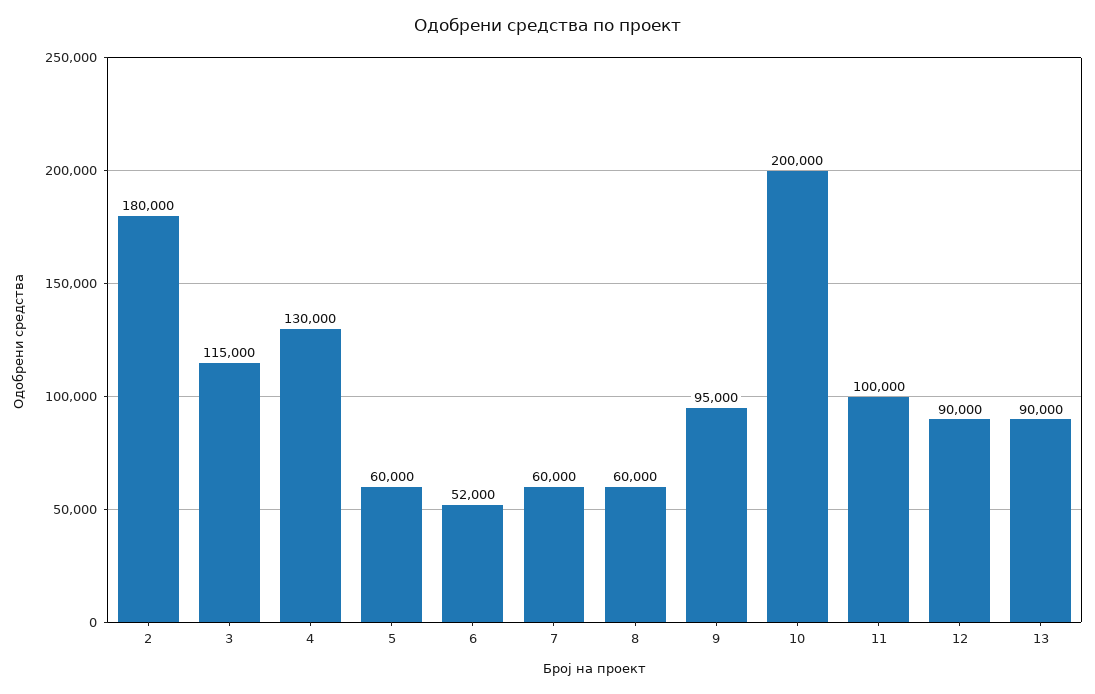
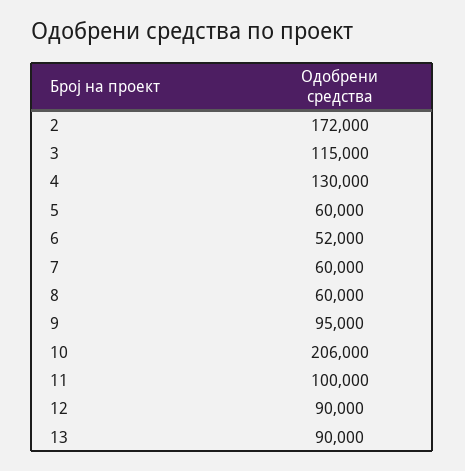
2: 180000 -> 172000
10: 200000 -> 206000

